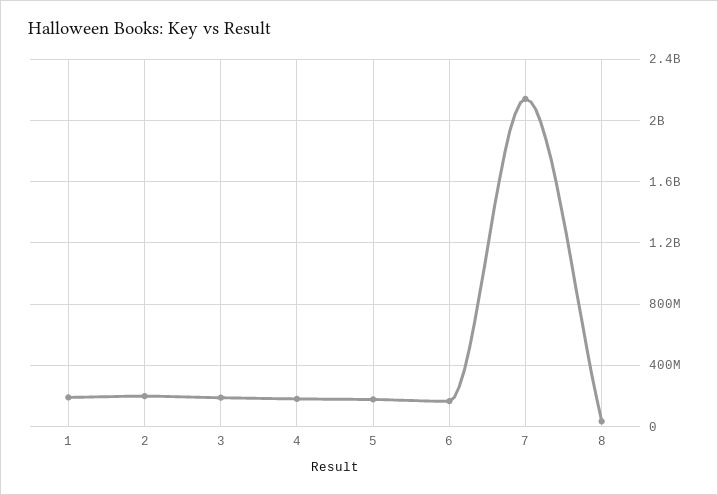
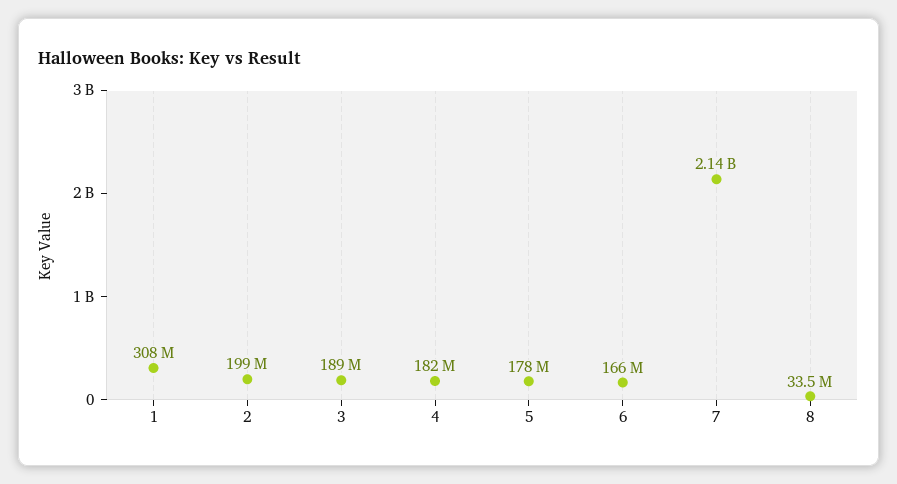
1: 200000000 -> 308000000

